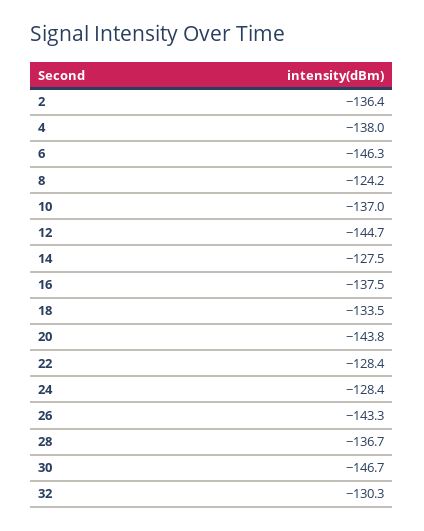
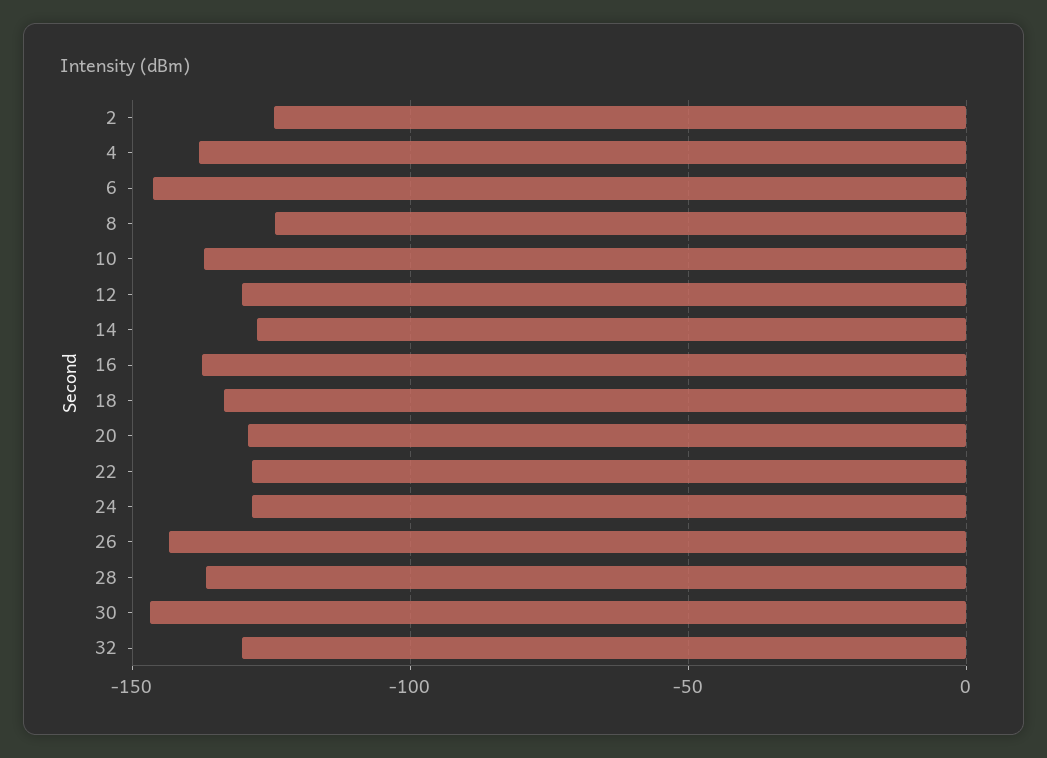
2: -136.4 -> -125
12: -144.7 -> -130
20: -143.8 -> -130

